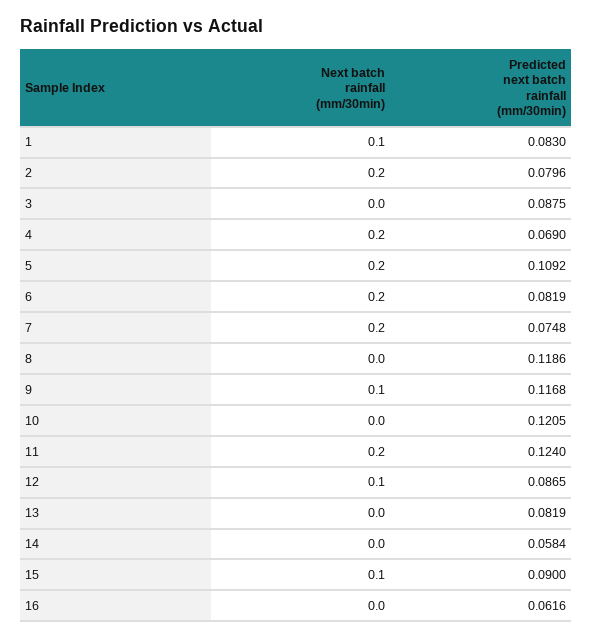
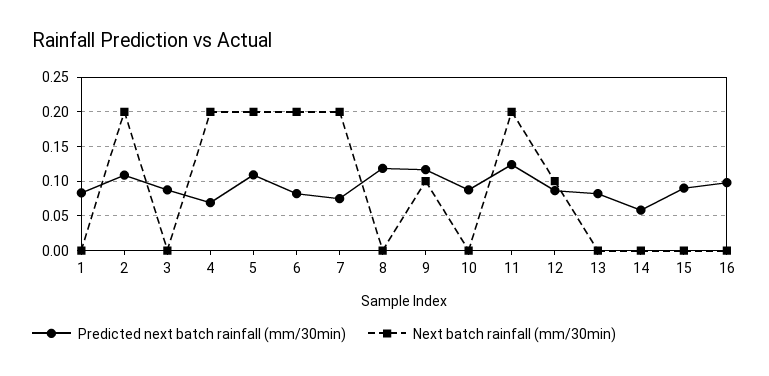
Next batch rainfall (mm/30min), 1: 0.1 -> 0
Predicted next batch rainfall (mm/30min), 2: 0.0796 -> 0.11
Predicted next batch rainfall (mm/30min), 10: 0.1205 -> 0.09
Next batch rainfall (mm/30min), 15: 0.1 -> 0
Predicted next batch rainfall (mm/30min), 16: 0.0616 -> 0.1

